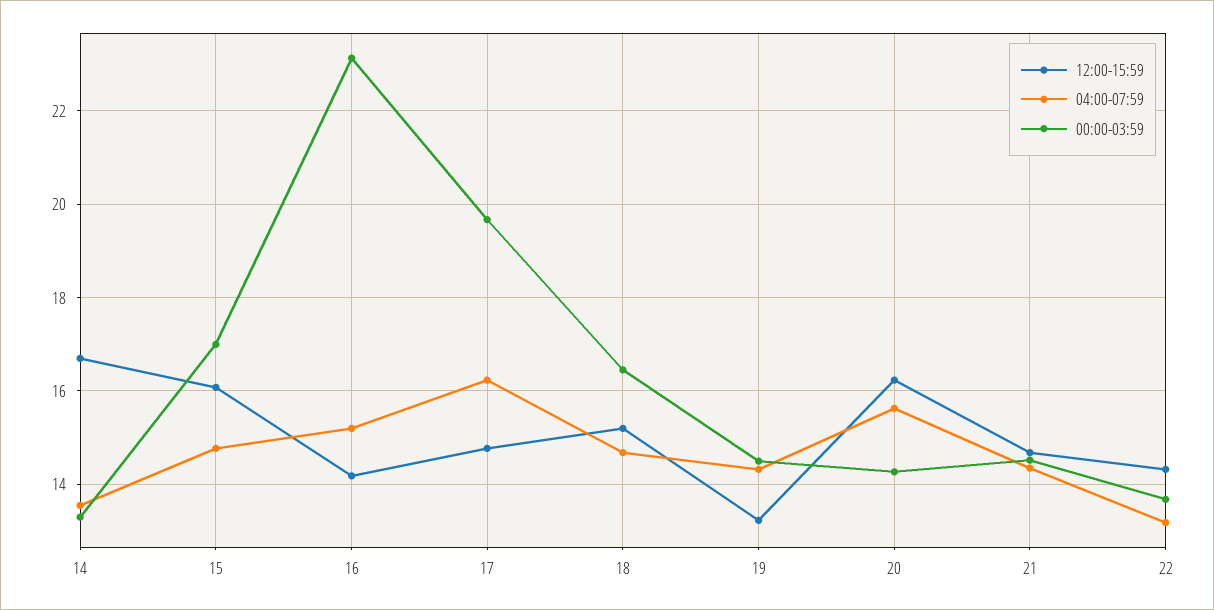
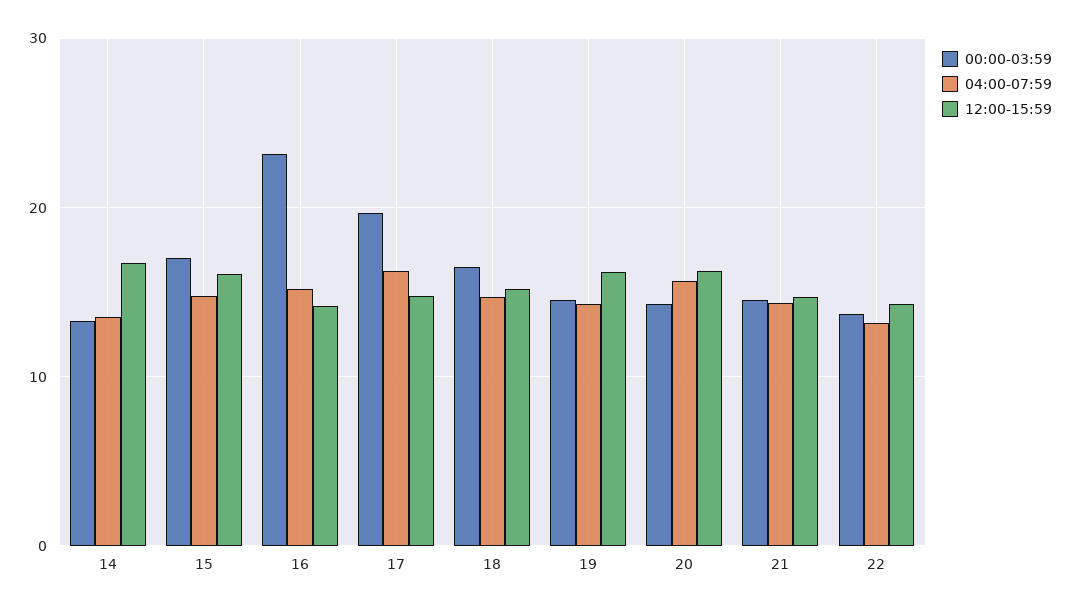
12:00-15:59, 19: 13.2 -> 16

